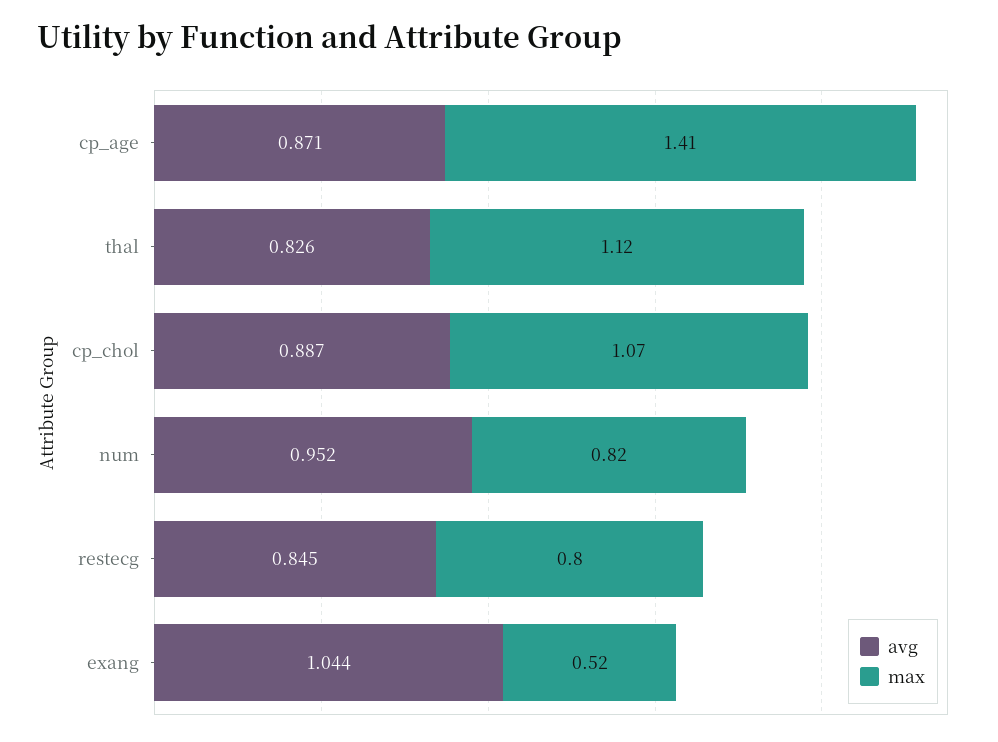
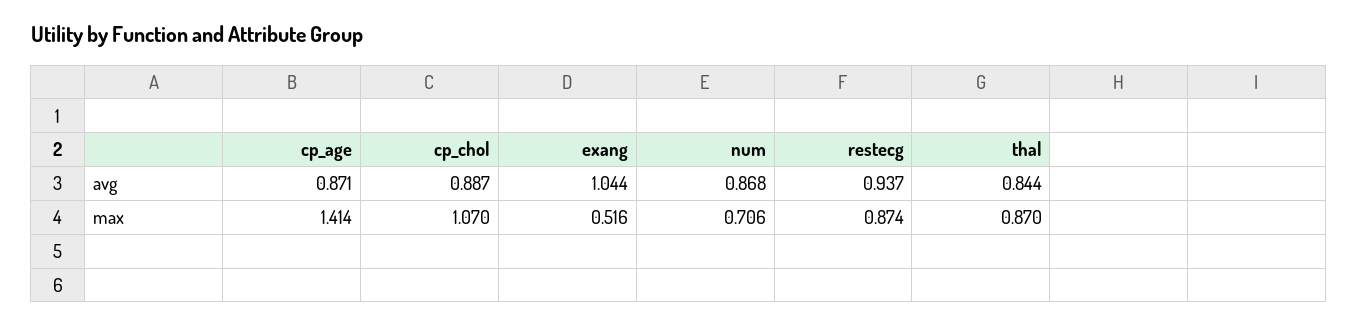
avg, thal: 0.826 -> 0.844
max, thal: 1.12 -> 0.87
avg, num: 0.952 -> 0.868
max, num: 0.82 -> 0.706
avg, restecg: 0.845 -> 0.937
max, restecg: 0.8 -> 0.874

